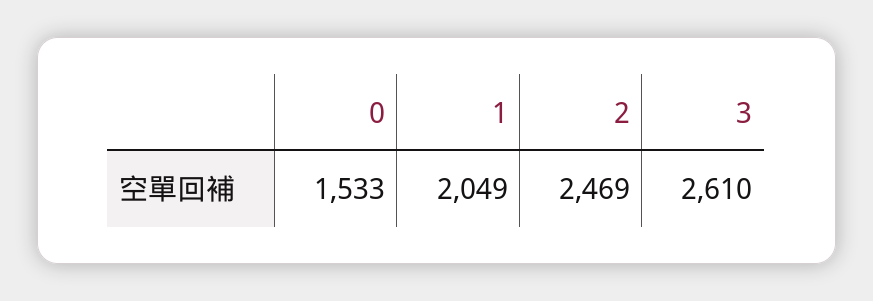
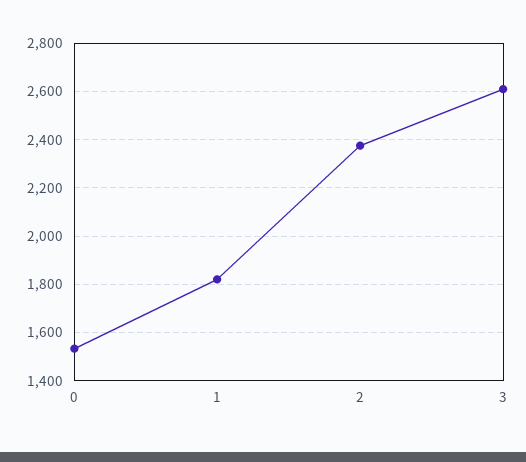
1: 2049 -> 1825
2: 2469 -> 2375

